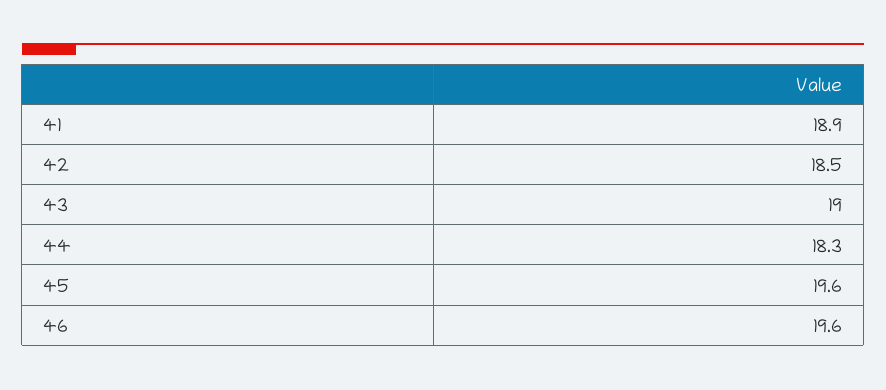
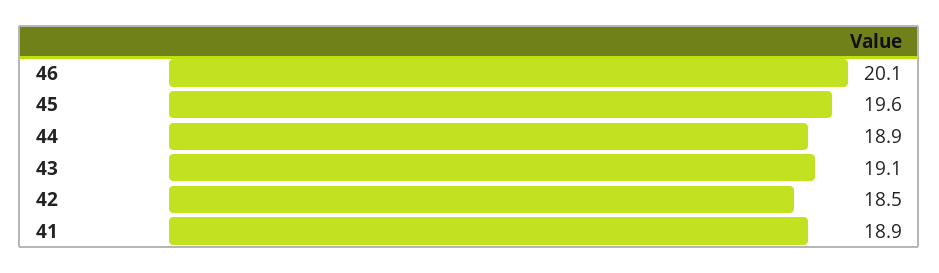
43: 19 -> 19.1
44: 18.3 -> 18.9
46: 19.6 -> 20.1

